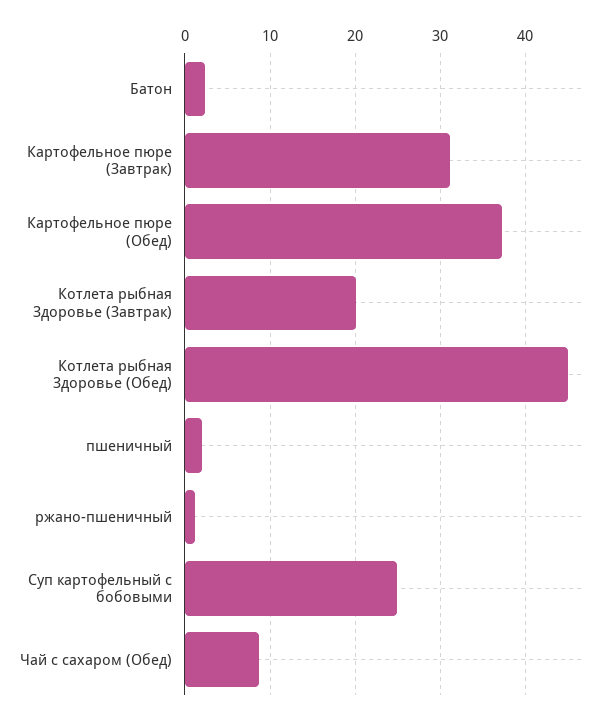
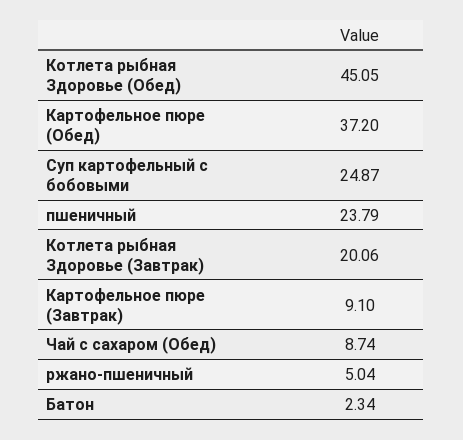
Картофельное пюре (Завтрак): 31 -> 9.1
пшеничный: 2 -> 23.79
ржано-пшеничный: 1 -> 5.04

